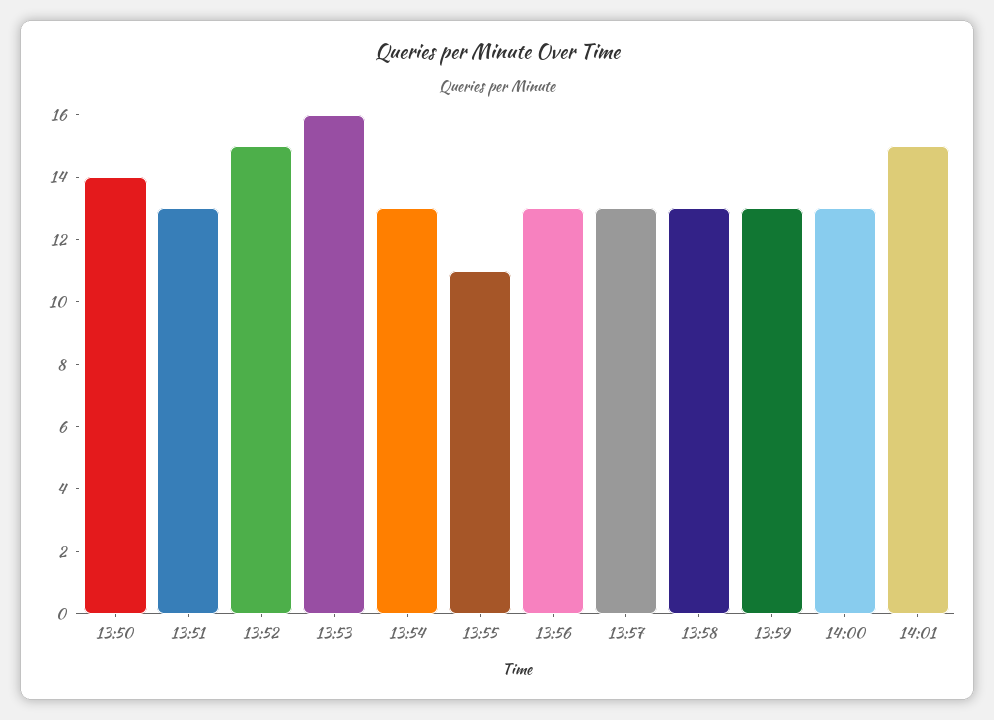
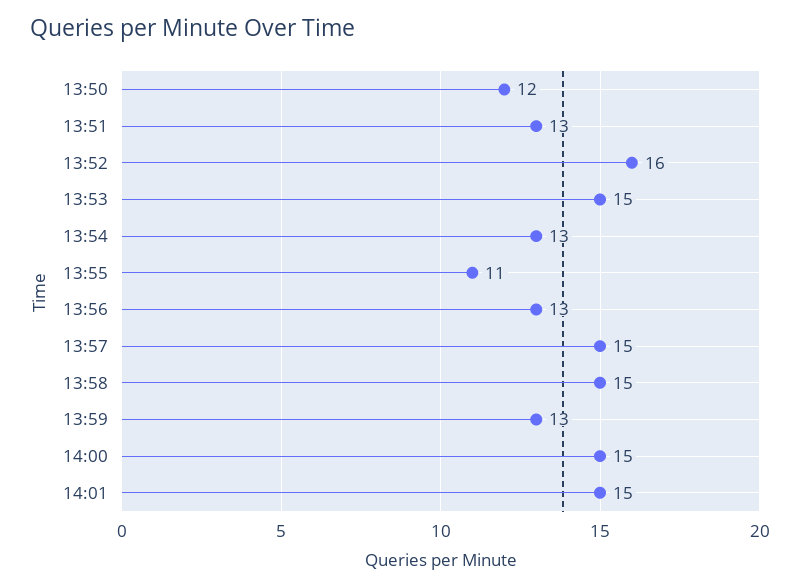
13:50: 14 -> 12
13:52: 15 -> 16
13:53: 16 -> 15
13:57: 13 -> 15
13:58: 13 -> 15
14:00: 13 -> 15

